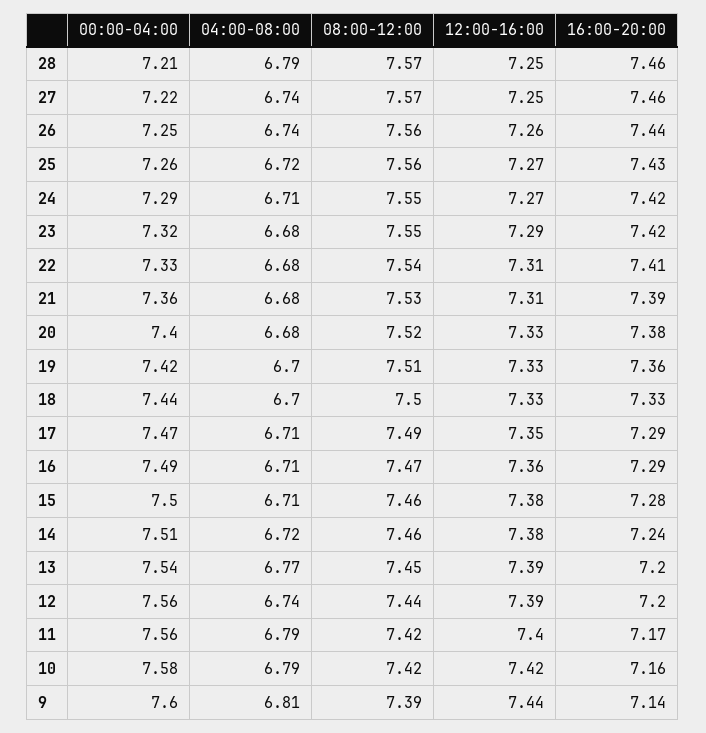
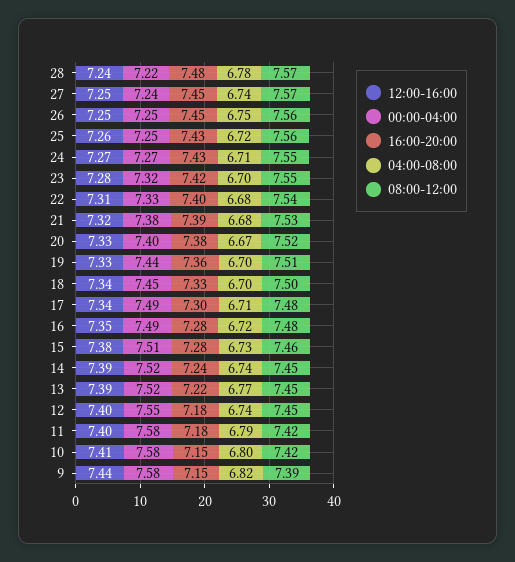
00:00-04:00, 28: 7.21 -> 7.22
04:00-08:00, 28: 6.79 -> 6.78
12:00-16:00, 28: 7.25 -> 7.24
16:00-20:00, 28: 7.46 -> 7.48
00:00-04:00, 27: 7.22 -> 7.24
16:00-20:00, 27: 7.46 -> 7.45
04:00-08:00, 26: 6.74 -> 6.75
12:00-16:00, 26: 7.26 -> 7.25
16:00-20:00, 26: 7.44 -> 7.45
00:00-04:00, 25: 7.26 -> 7.25
12:00-16:00, 25: 7.27 -> 7.26
00:00-04:00, 24: 7.29 -> 7.27
16:00-20:00, 24: 7.42 -> 7.43
04:00-08:00, 23: 6.68 -> 6.7
12:00-16:00, 23: 7.29 -> 7.28
16:00-20:00, 22: 7.41 -> 7.4
00:00-04:00, 21: 7.36 -> 7.38
12:00-16:00, 21: 7.31 -> 7.32
04:00-08:00, 20: 6.68 -> 6.67
00:00-04:00, 19: 7.42 -> 7.44
00:00-04:00, 18: 7.44 -> 7.45
12:00-16:00, 18: 7.33 -> 7.34
00:00-04:00, 17: 7.47 -> 7.49
08:00-12:00, 17: 7.49 -> 7.48
12:00-16:00, 17: 7.35 -> 7.34
16:00-20:00, 17: 7.29 -> 7.3
04:00-08:00, 16: 6.71 -> 6.72
08:00-12:00, 16: 7.47 -> 7.48
12:00-16:00, 16: 7.36 -> 7.35
16:00-20:00, 16: 7.29 -> 7.28
00:00-04:00, 15: 7.5 -> 7.51
04:00-08:00, 15: 6.71 -> 6.73
00:00-04:00, 14: 7.51 -> 7.52
04:00-08:00, 14: 6.72 -> 6.74
08:00-12:00, 14: 7.46 -> 7.45
12:00-16:00, 14: 7.38 -> 7.39
00:00-04:00, 13: 7.54 -> 7.52
16:00-20:00, 13: 7.2 -> 7.22
00:00-04:00, 12: 7.56 -> 7.55
08:00-12:00, 12: 7.44 -> 7.45
12:00-16:00, 12: 7.39 -> 7.4
16:00-20:00, 12: 7.2 -> 7.18
00:00-04:00, 11: 7.56 -> 7.58
16:00-20:00, 11: 7.17 -> 7.18
04:00-08:00, 10: 6.79 -> 6.8
12:00-16:00, 10: 7.42 -> 7.41
16:00-20:00, 10: 7.16 -> 7.15
00:00-04:00, 9: 7.6 -> 7.58
04:00-08:00, 9: 6.81 -> 6.82
16:00-20:00, 9: 7.14 -> 7.15

